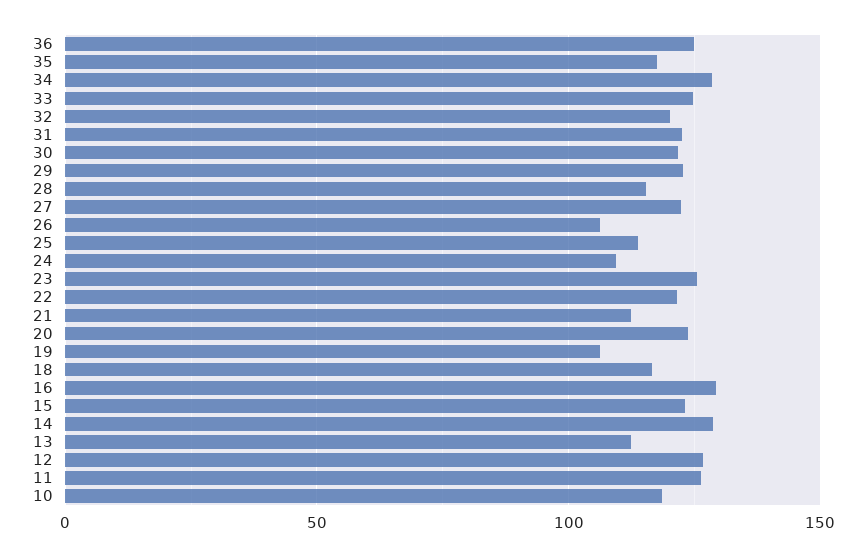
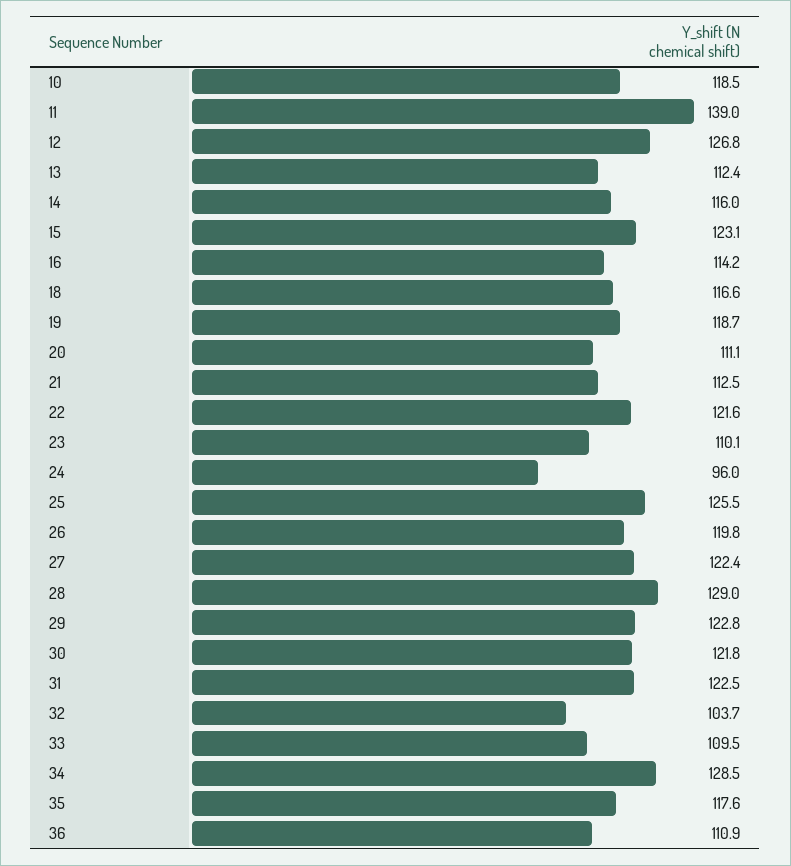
36: 125 -> 110.9
33: 125 -> 109.5
32: 120 -> 103.7
28: 115 -> 129
26: 105 -> 119.8
25: 115 -> 125.5
24: 110 -> 96
23: 125 -> 110.1
20: 125 -> 111.1
19: 105 -> 118.7
16: 130 -> 114.2
14: 130 -> 116
11: 125 -> 139

